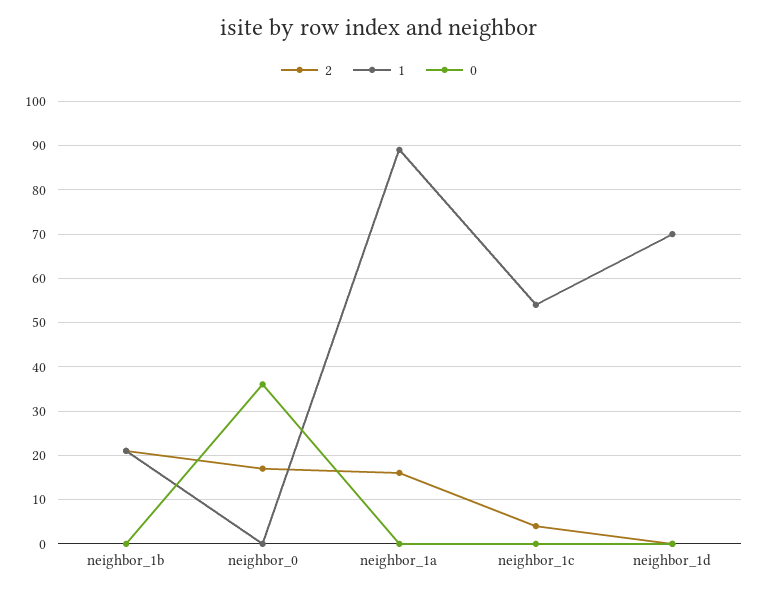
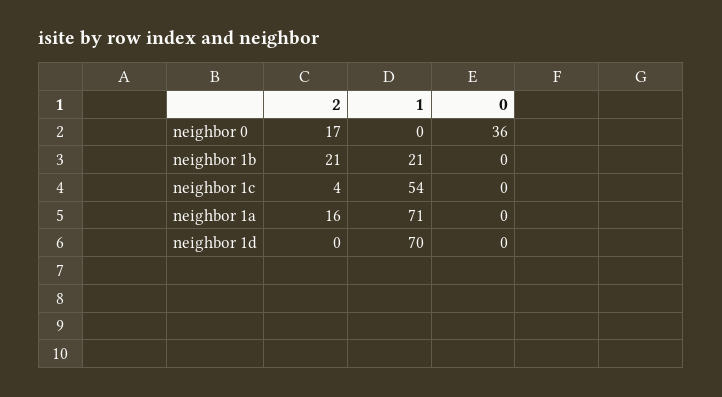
1, neighbor_1a: 90 -> 71

